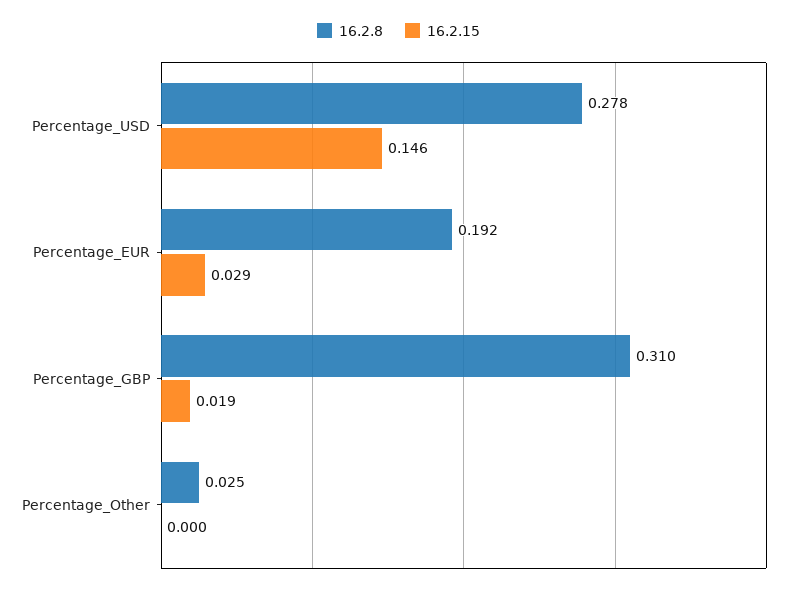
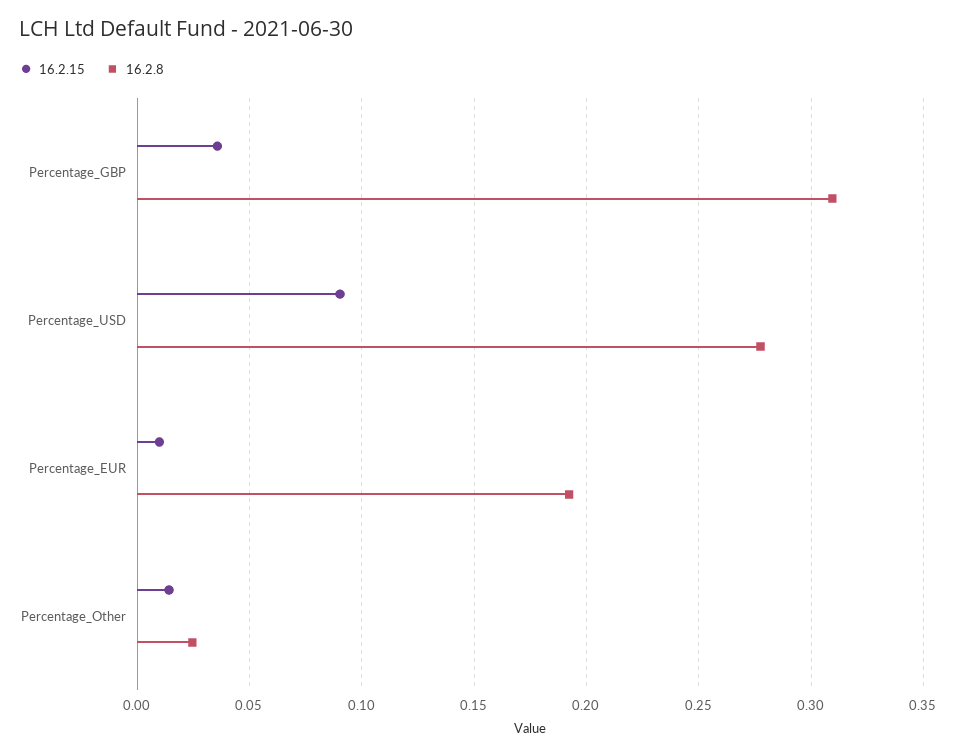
16.2.15, Percentage_USD: 0.146 -> 0.09
16.2.15, Percentage_EUR: 0.029 -> 0.01
16.2.15, Percentage_GBP: 0.019 -> 0.035
16.2.15, Percentage_Other: 0 -> 0.015

